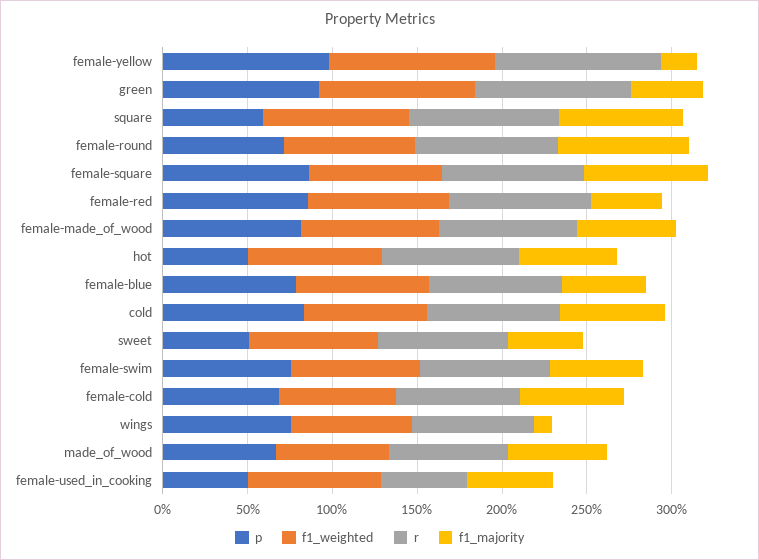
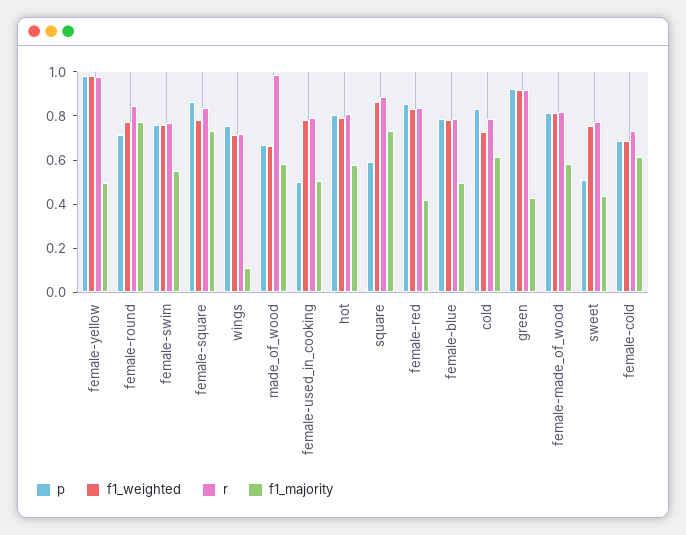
f1_majority, female-yellow: 0.2 -> 0.5
p, hot: 0.5 -> 0.8
r, made_of_wood: 0.7 -> 1
r, female-used_in_cooking: 0.5 -> 0.8

